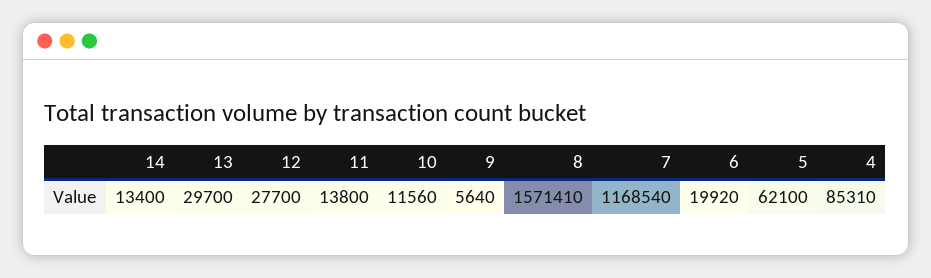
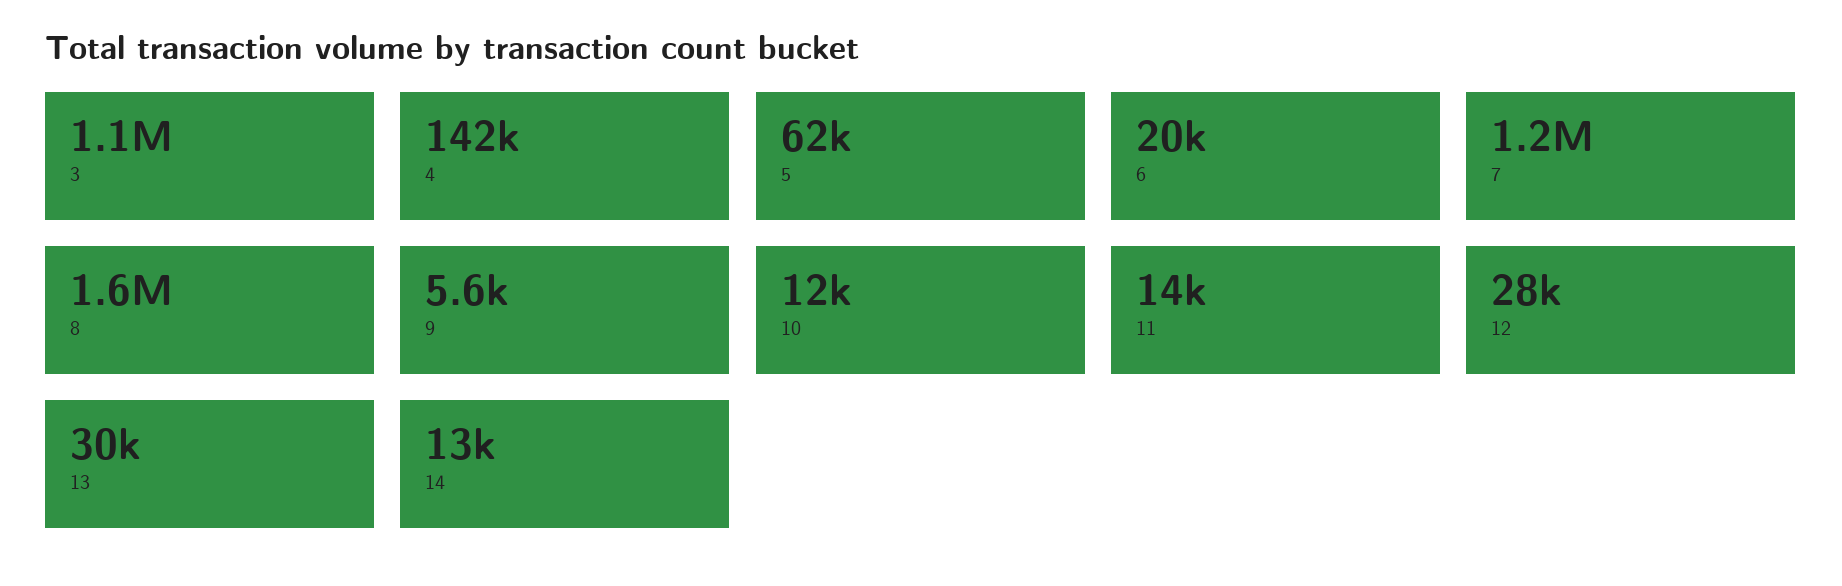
4: 85310 -> 142000
3: none -> 1100000

